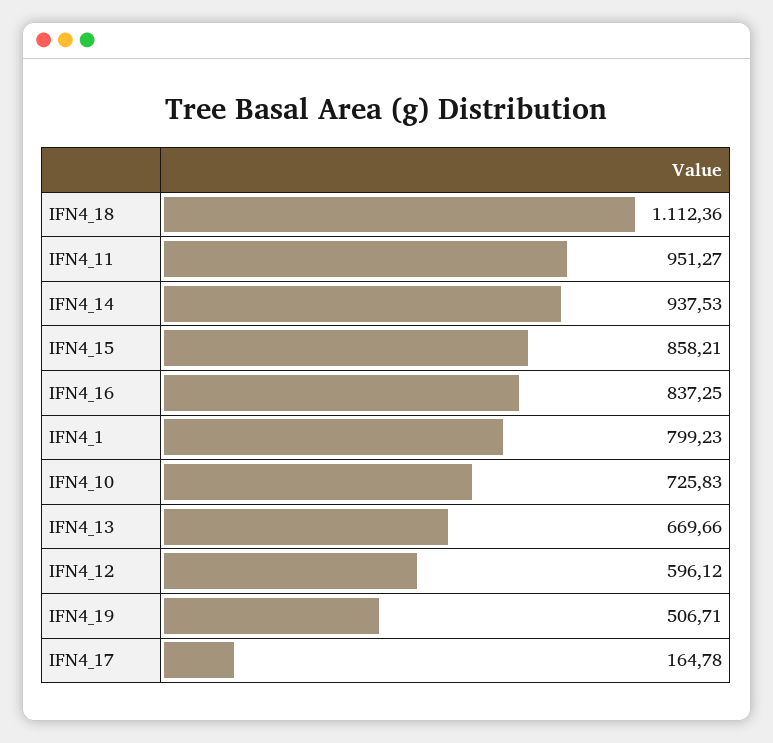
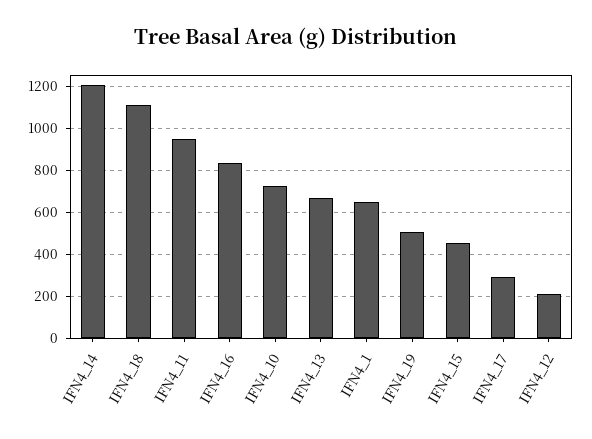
IFN4_14: 937.53 -> 1200
IFN4_15: 858.21 -> 450
IFN4_1: 799.23 -> 650
IFN4_12: 596.12 -> 200
IFN4_17: 164.78 -> 300

